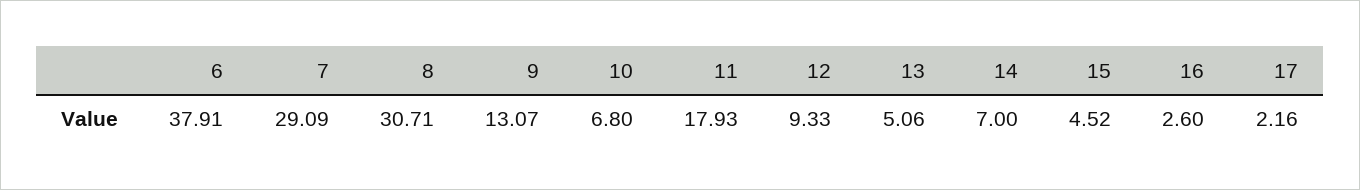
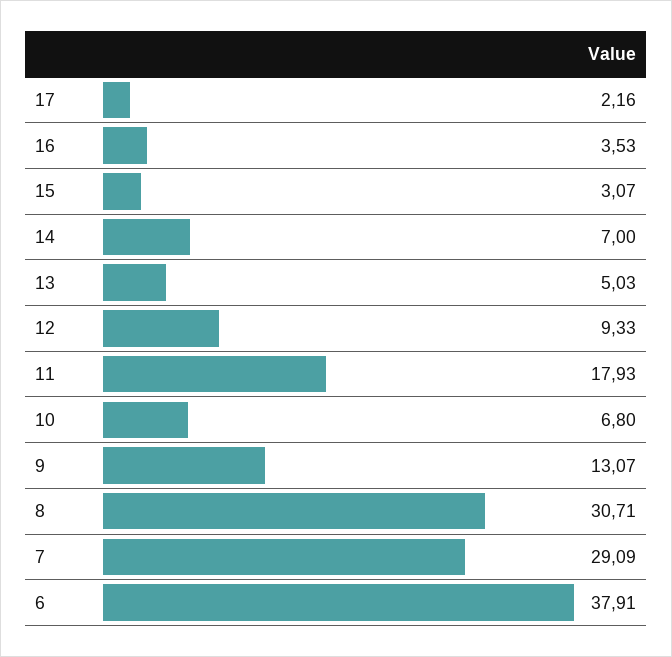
13: 5.06 -> 5.03
15: 4.52 -> 3.07
16: 2.6 -> 3.53

